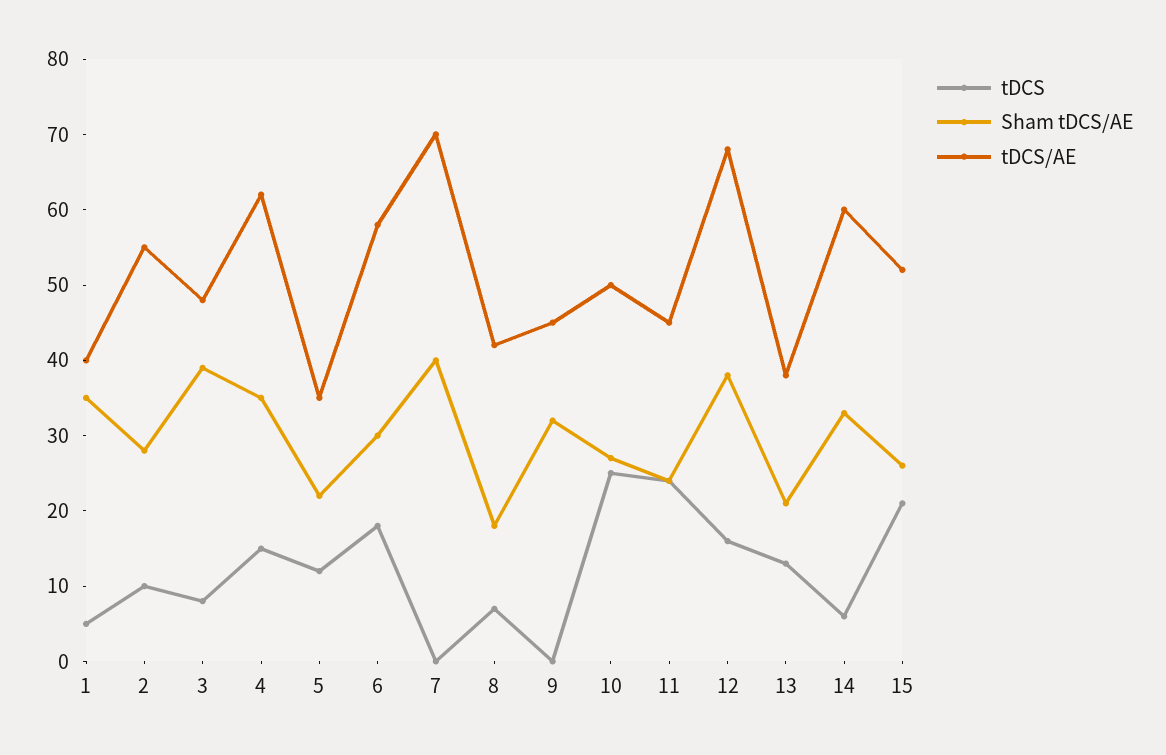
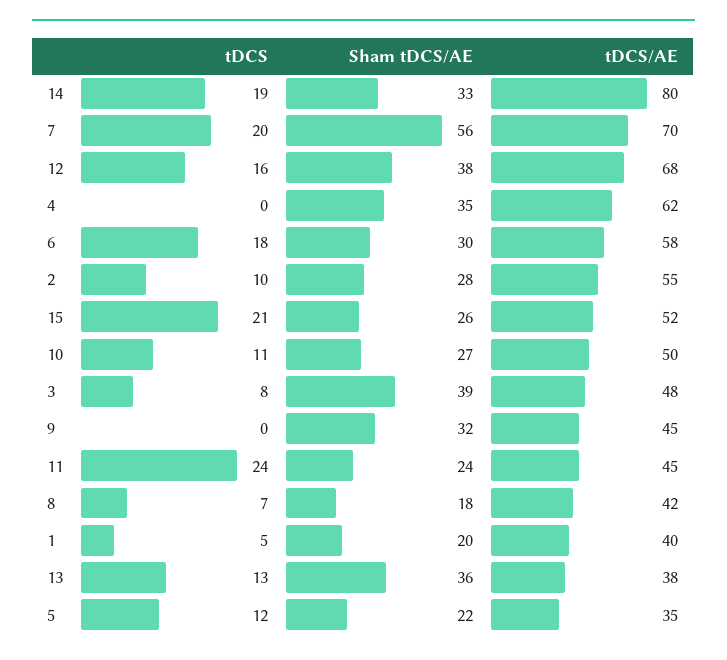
Sham tDCS/AE, 1: 35 -> 20
tDCS, 4: 15 -> 0
tDCS, 7: 0 -> 20
Sham tDCS/AE, 7: 40 -> 56
tDCS, 10: 25 -> 11
Sham tDCS/AE, 13: 20 -> 36
tDCS, 14: 5 -> 19
tDCS/AE, 14: 60 -> 80

